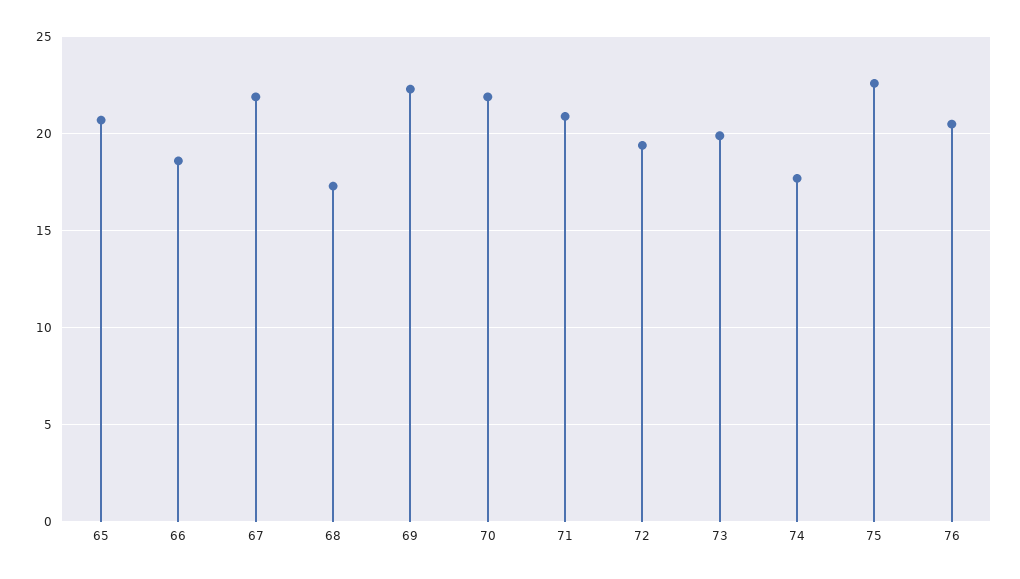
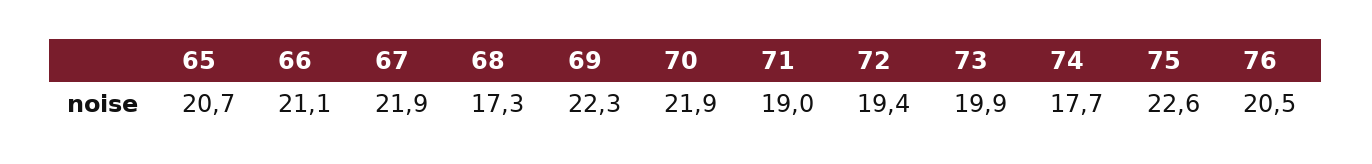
66: 18.5 -> 21.1
71: 21 -> 19

